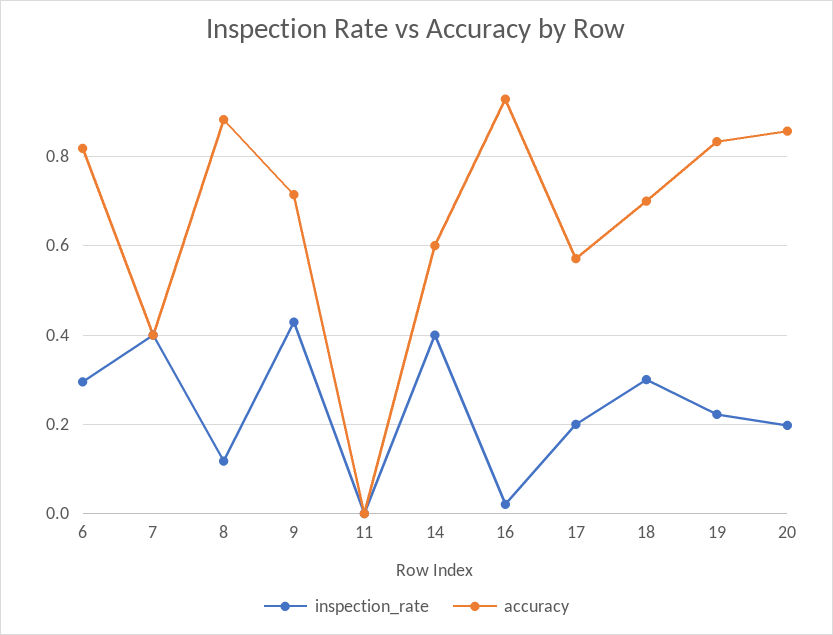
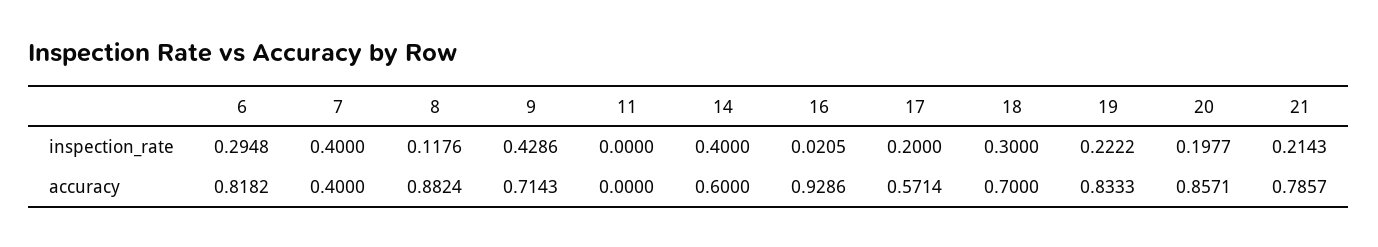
inspection_rate, 21: none -> 0.2143
accuracy, 21: none -> 0.7857

